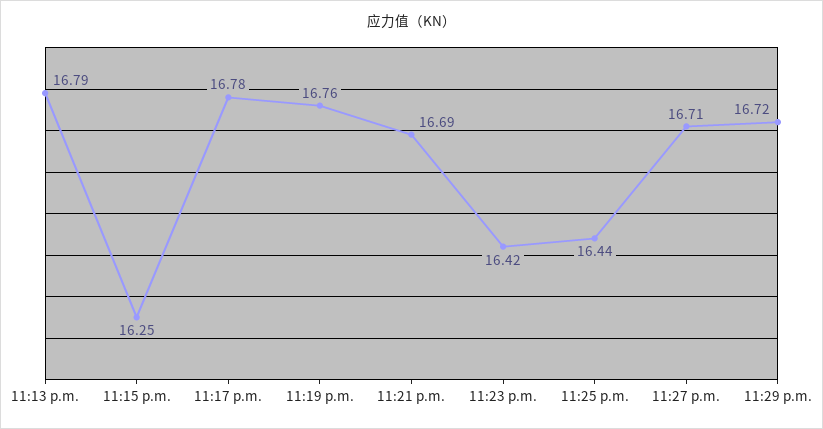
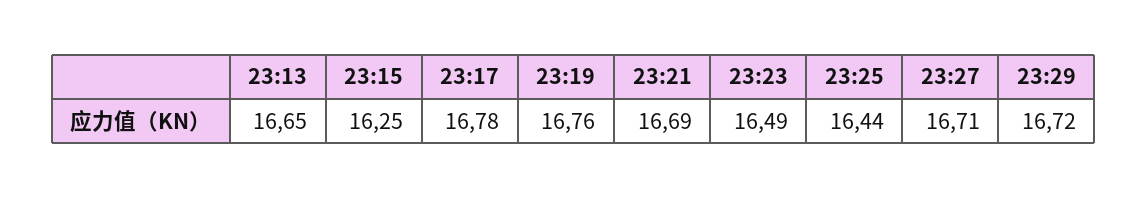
11:13 p.m.: 16.79 -> 16.65
11:23 p.m.: 16.42 -> 16.49

